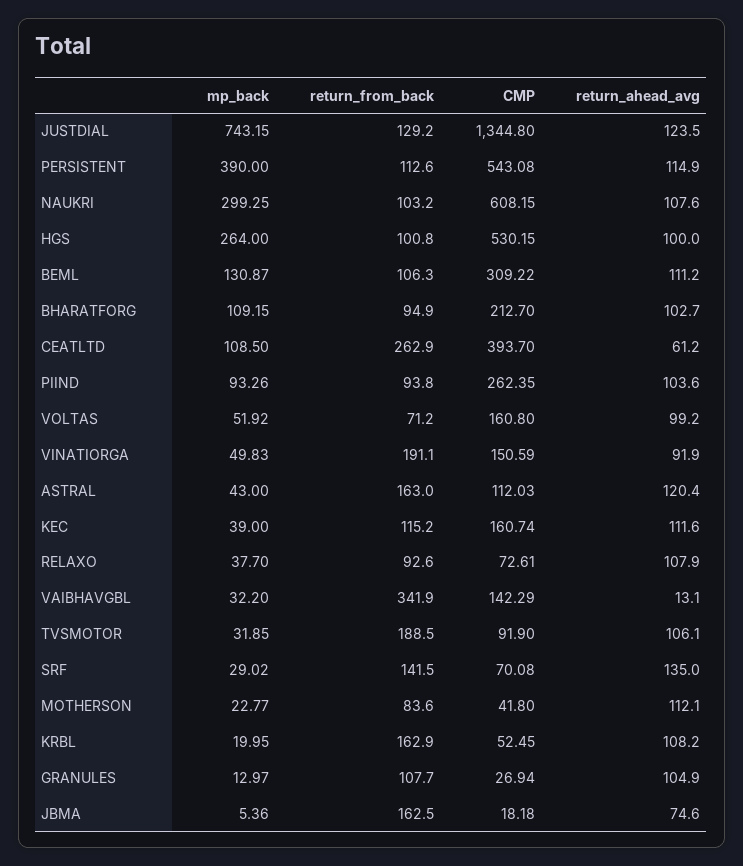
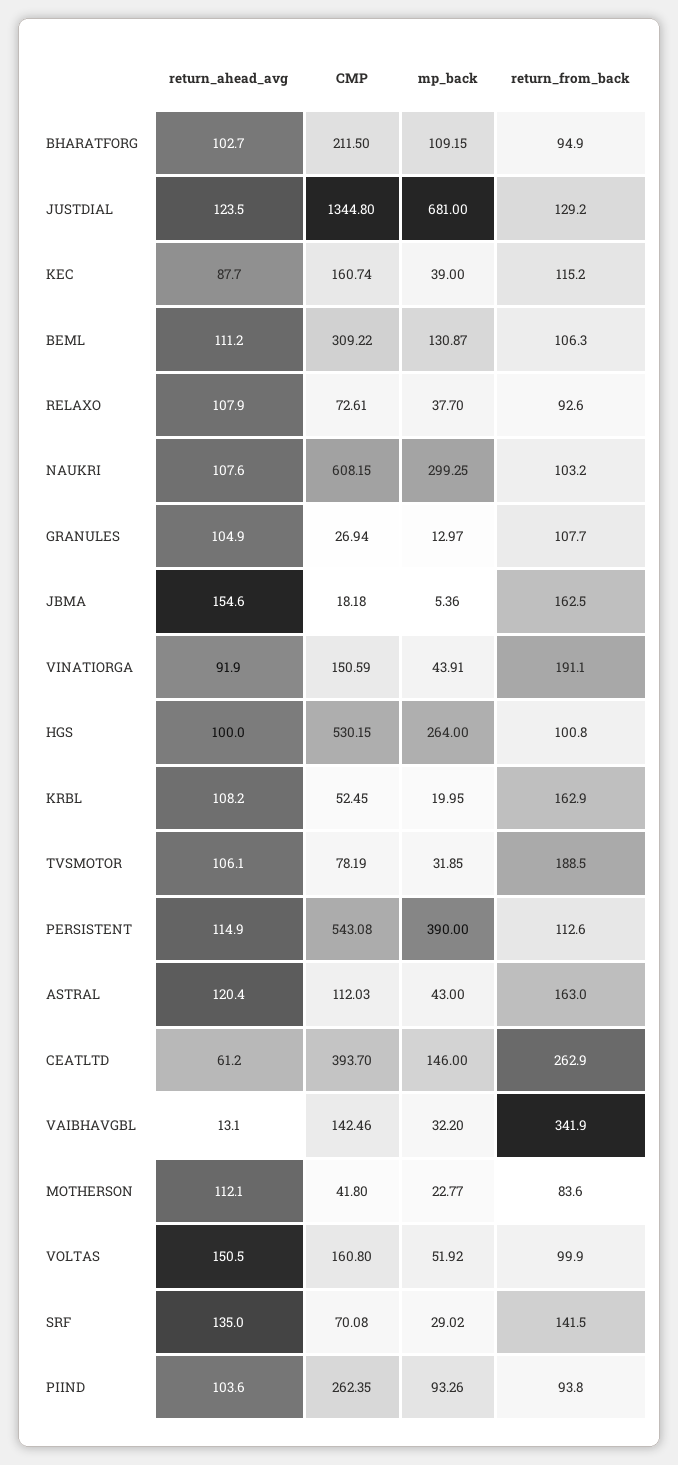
mp_back, JUSTDIAL: 743.15 -> 681
CMP, BHARATFORG: 212.7 -> 211.5
mp_back, CEATLTD: 108.5 -> 146
return_from_back, VOLTAS: 71.2 -> 99.9
return_ahead_avg, VOLTAS: 99.2 -> 150.5
mp_back, VINATIORGA: 49.83 -> 43.91
return_ahead_avg, KEC: 111.6 -> 87.7
CMP, VAIBHAVGBL: 142.29 -> 142.46
CMP, TVSMOTOR: 91.9 -> 78.19
return_ahead_avg, JBMA: 74.6 -> 154.6

